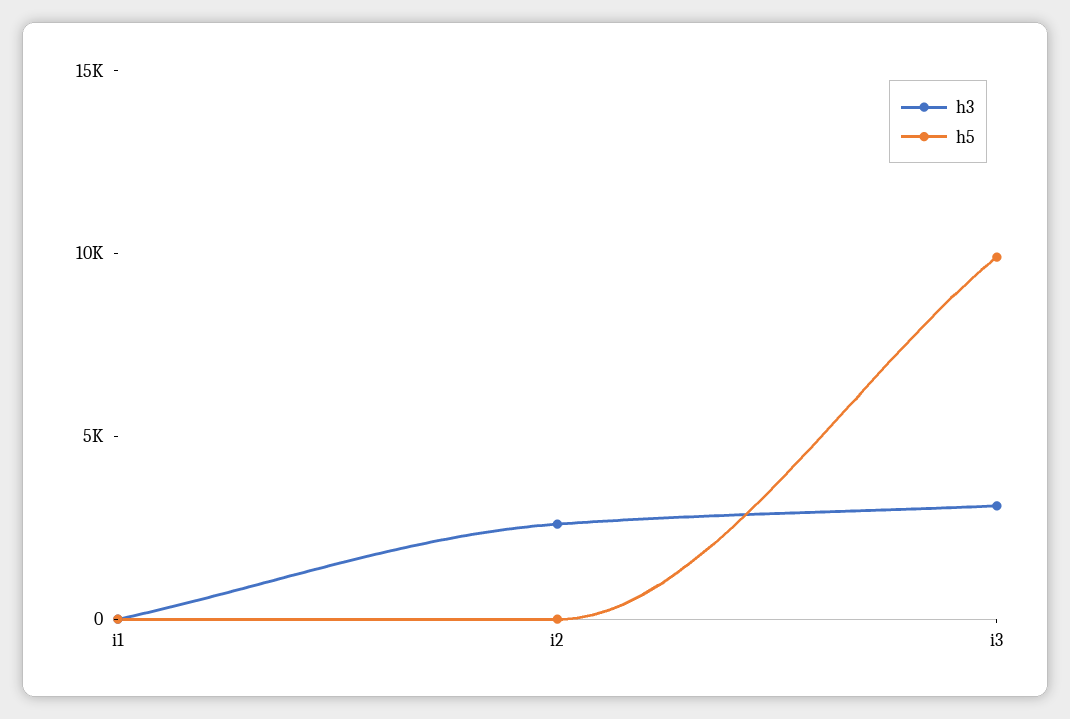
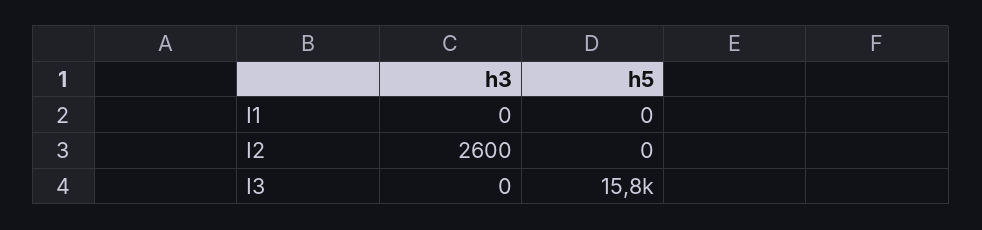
h3, i3: 3000 -> 0
h5, i3: 10000 -> 15800

